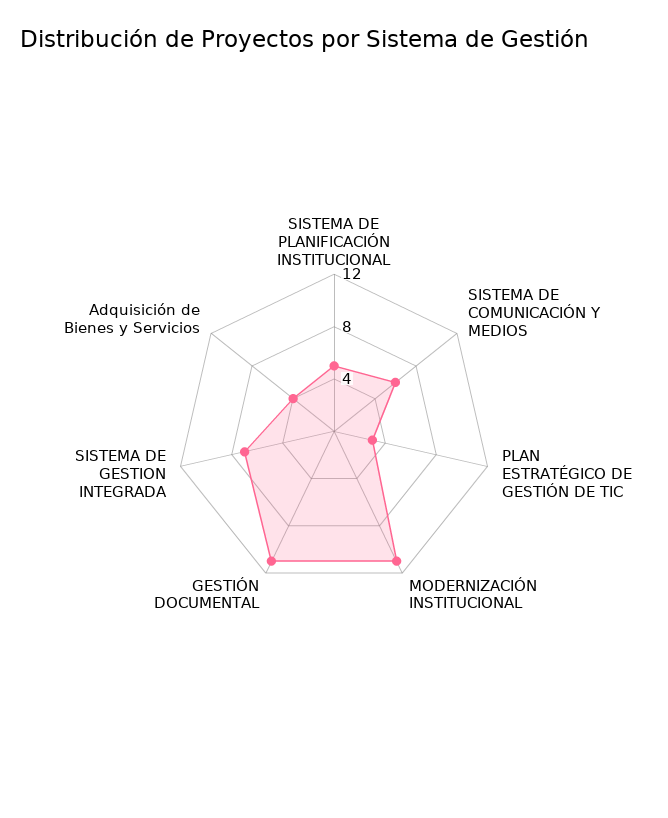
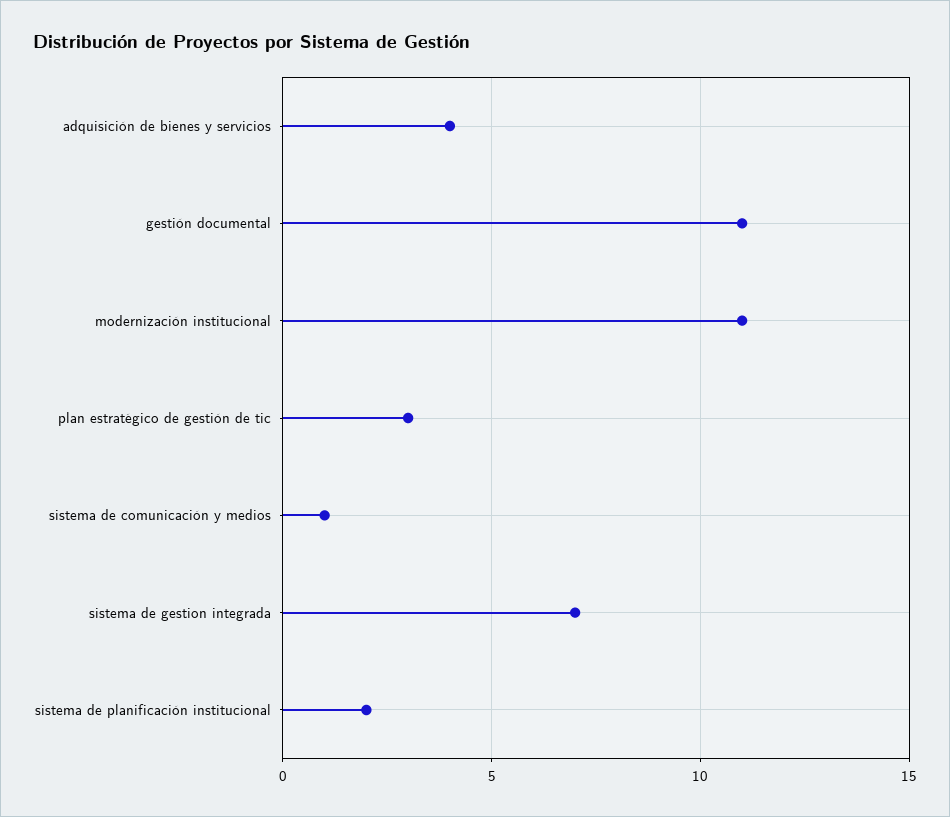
SISTEMA DE PLANIFICACIÓN INSTITUCIONAL: 5 -> 2
SISTEMA DE COMUNICACIÓN Y MEDIOS: 6 -> 1

